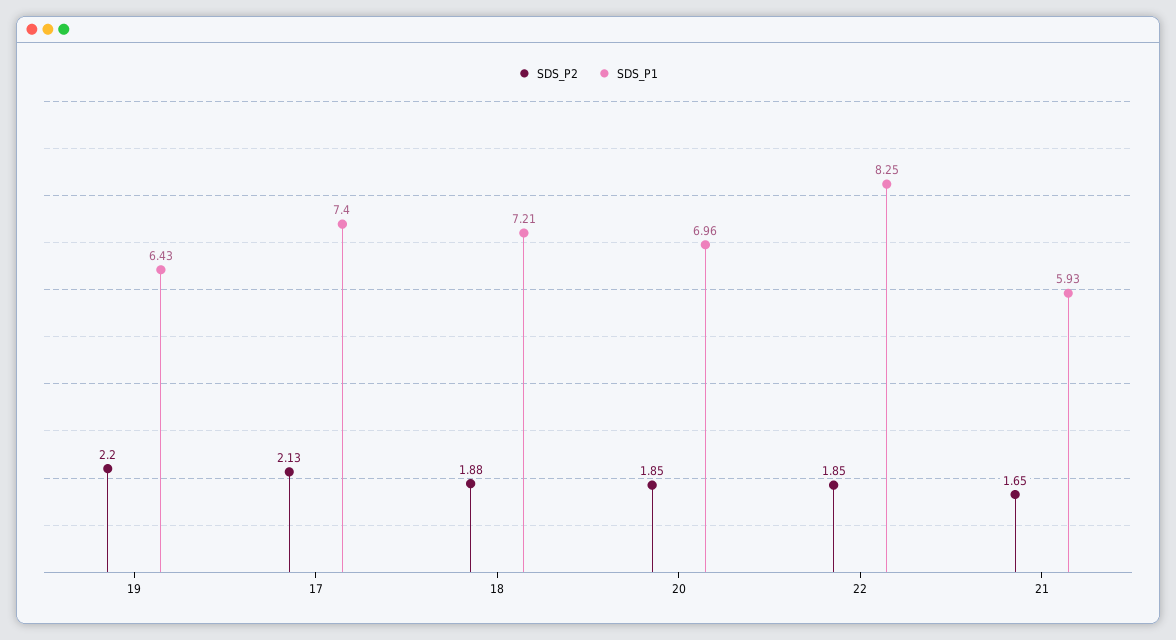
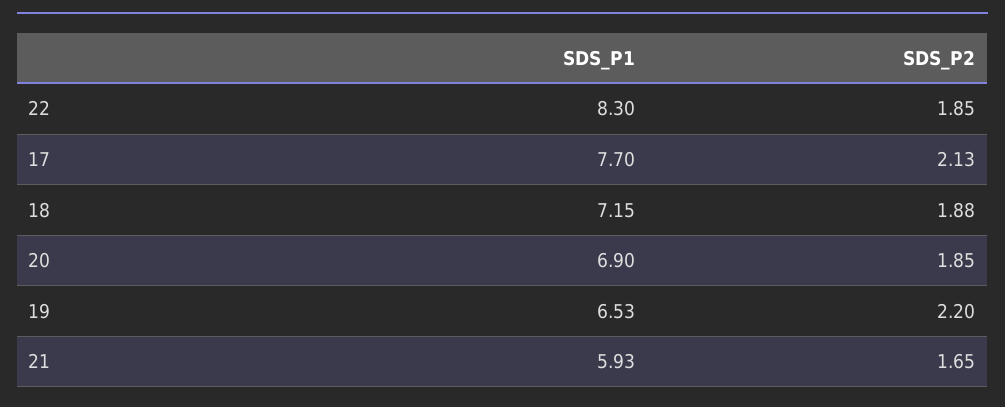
SDS_P1, 19: 6.43 -> 6.53
SDS_P1, 17: 7.4 -> 7.7
SDS_P1, 18: 7.21 -> 7.15
SDS_P1, 20: 6.96 -> 6.9
SDS_P1, 22: 8.25 -> 8.3

